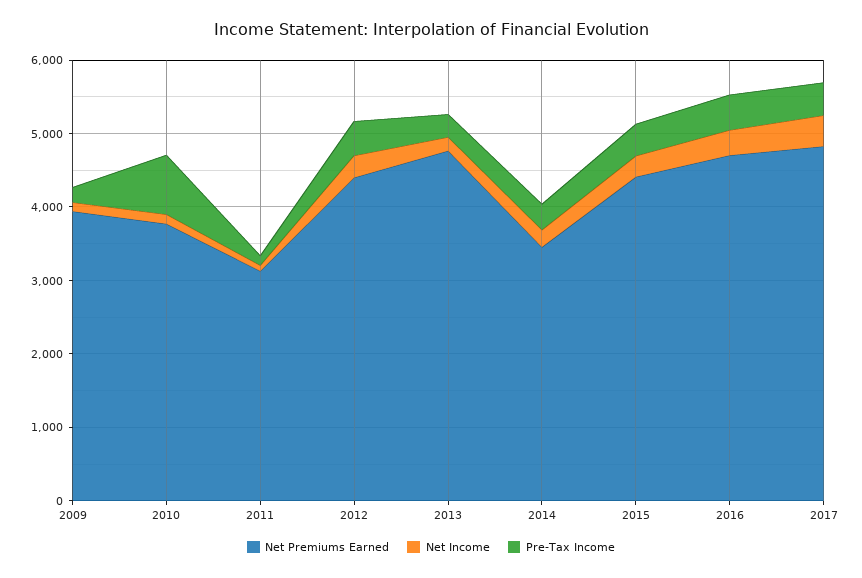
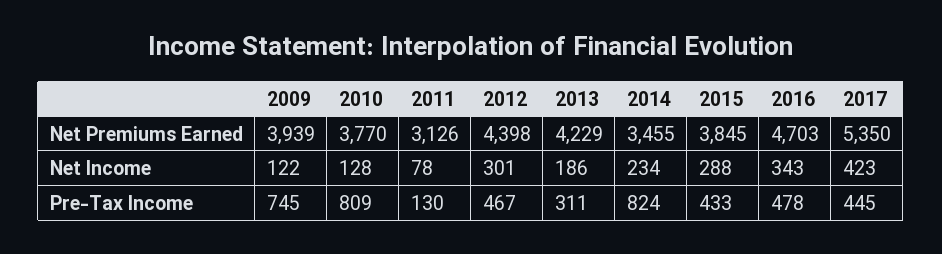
Pre-Tax Income, 2009: 200 -> 745
Net Premiums Earned, 2013: 4800 -> 4229
Pre-Tax Income, 2014: 400 -> 824
Net Premiums Earned, 2015: 4400 -> 3845
Net Premiums Earned, 2017: 4800 -> 5350

